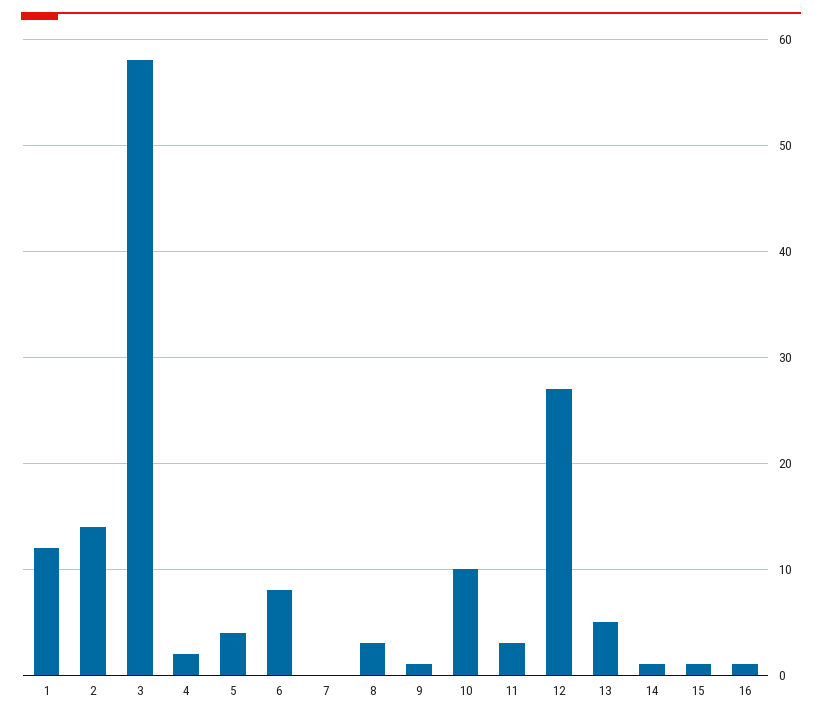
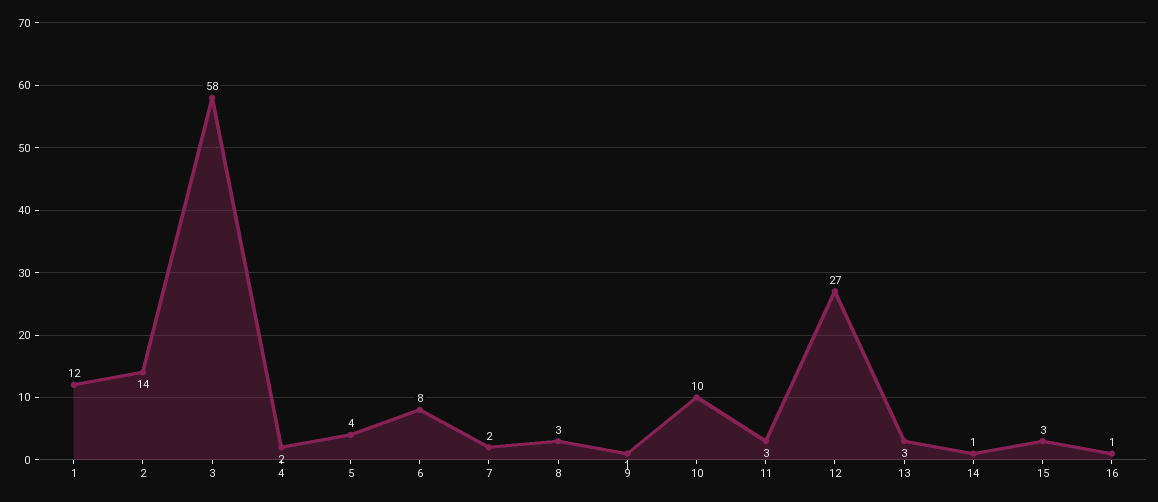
7: 0 -> 2
13: 5 -> 3
15: 1 -> 3

